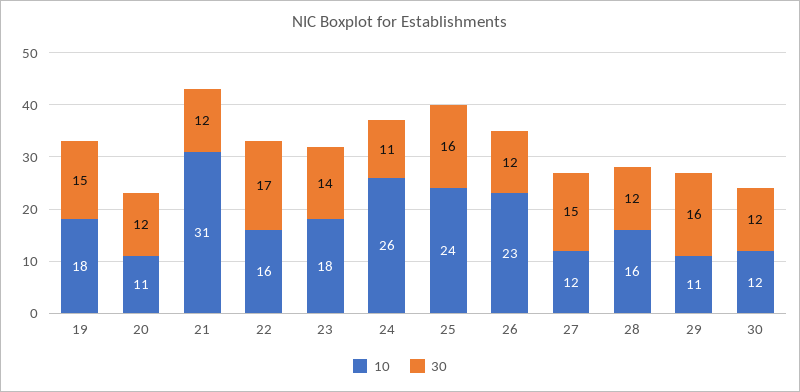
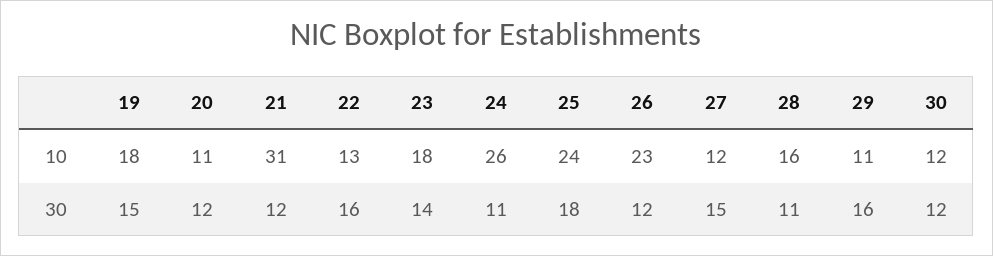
10, 22: 16 -> 13
30, 22: 17 -> 16
30, 25: 16 -> 18
30, 28: 12 -> 11

